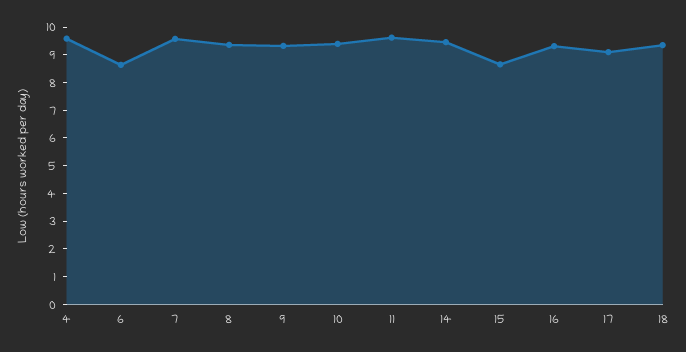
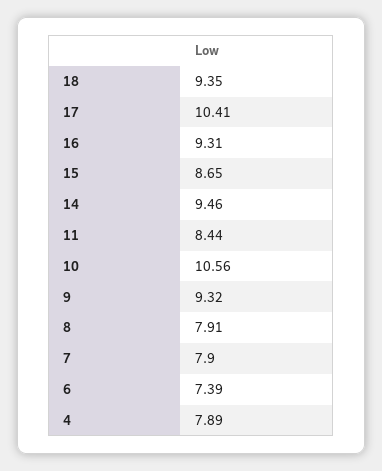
4: 9.5 -> 7.89
6: 8.5 -> 7.39
7: 9.5 -> 7.9
8: 9.5 -> 7.91
10: 9.5 -> 10.56
11: 9.5 -> 8.44
17: 9 -> 10.41

